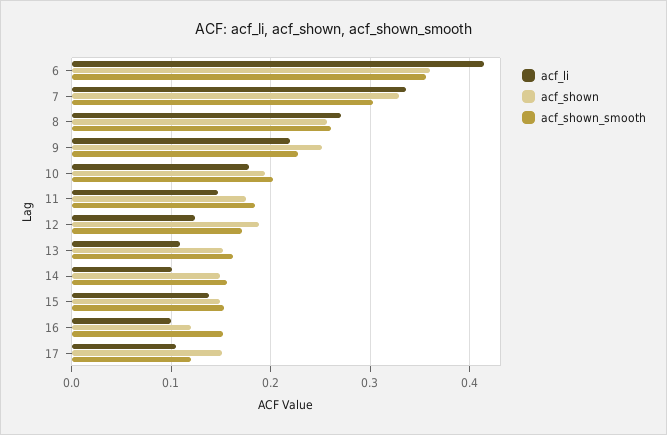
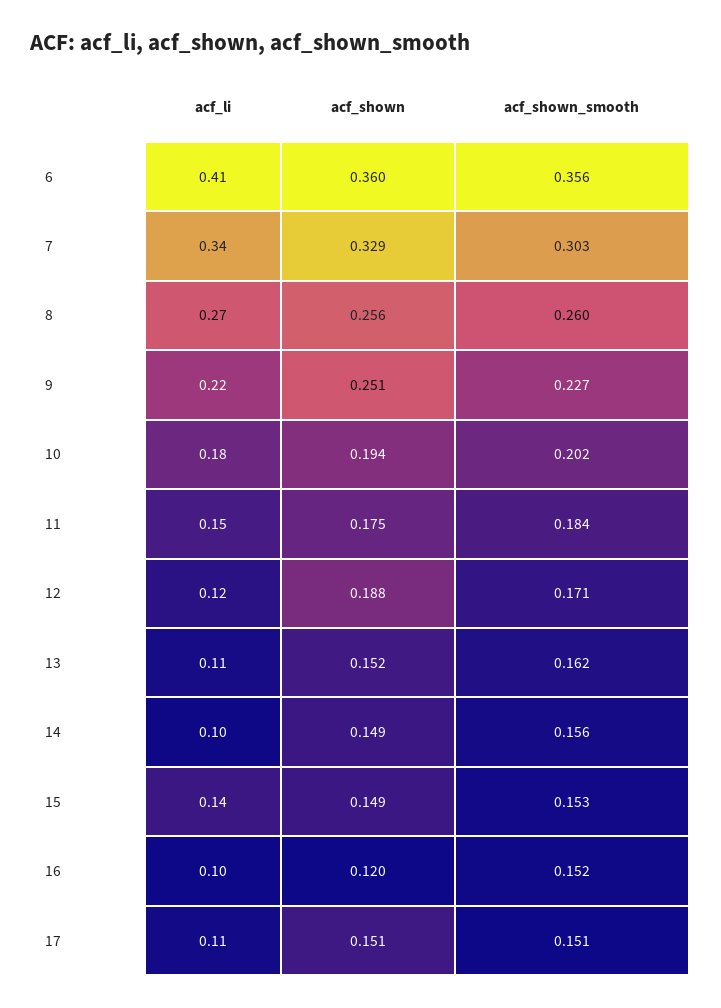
acf_shown_smooth, 17: 0.12 -> 0.151

